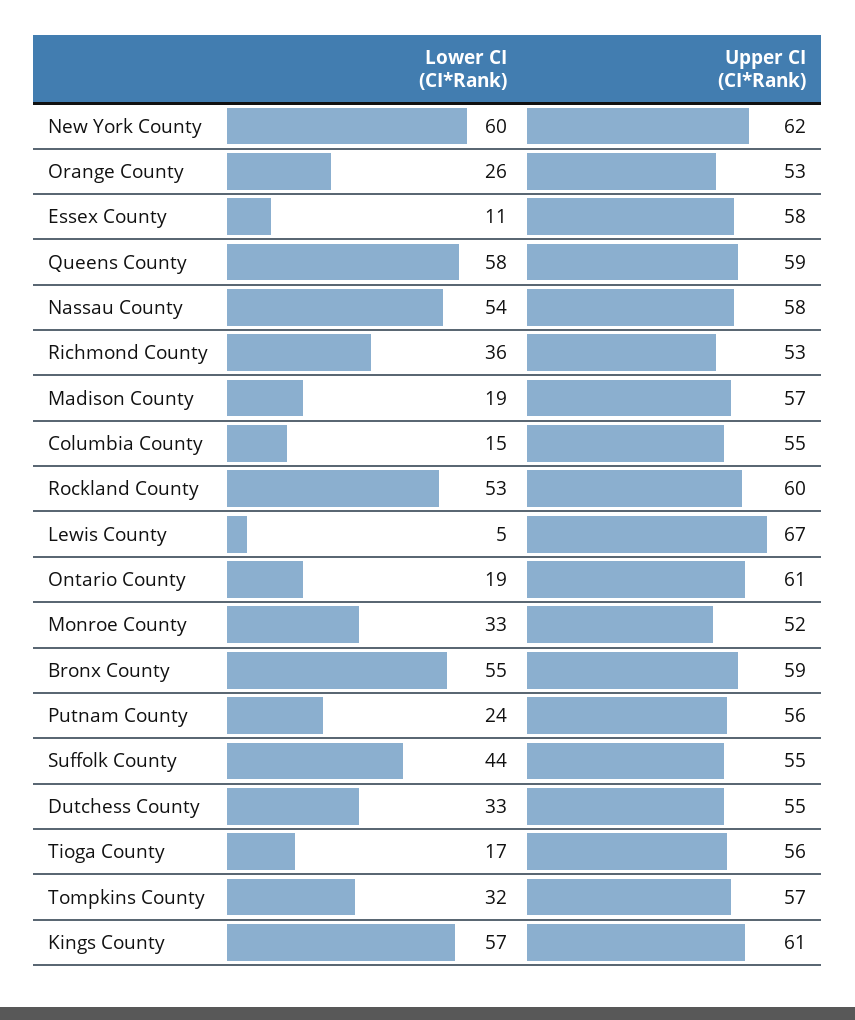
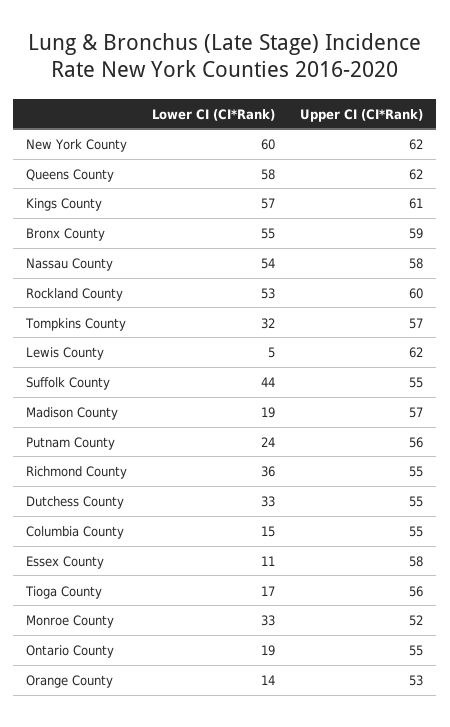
Lower CI (CI*Rank), Orange County: 26 -> 14
Upper CI (CI*Rank), Queens County: 59 -> 62
Upper CI (CI*Rank), Richmond County: 53 -> 55
Upper CI (CI*Rank), Lewis County: 67 -> 62
Upper CI (CI*Rank), Ontario County: 61 -> 55

